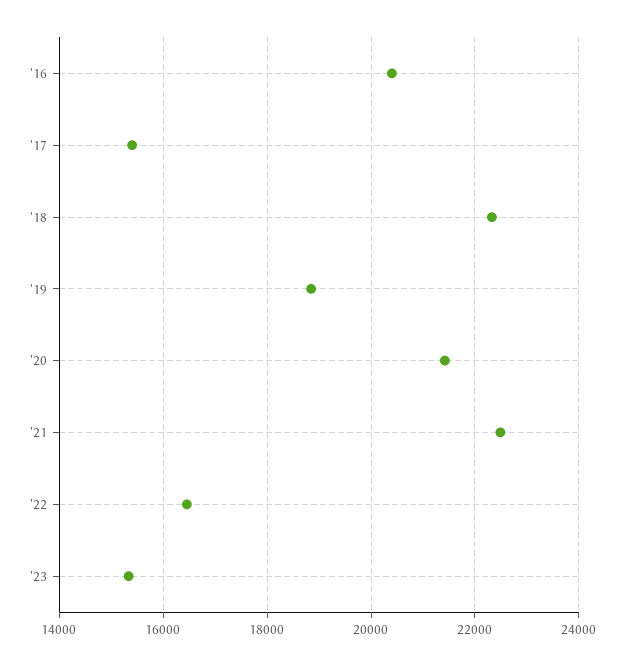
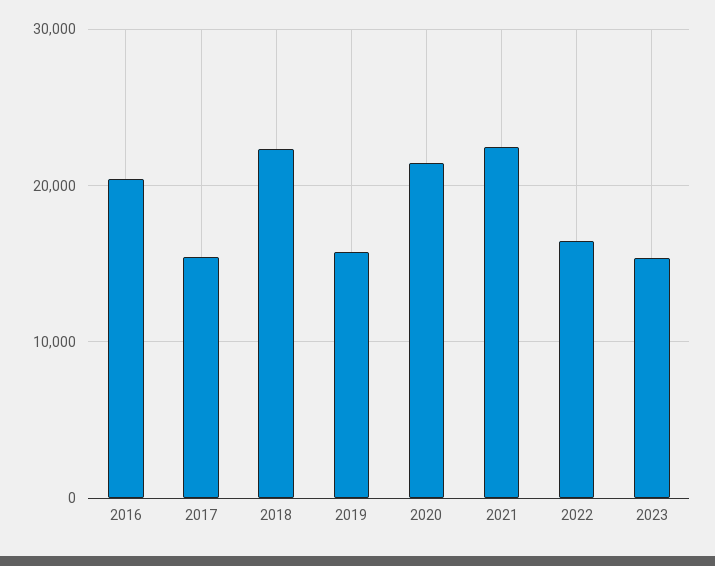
'19: 18800 -> 16000

